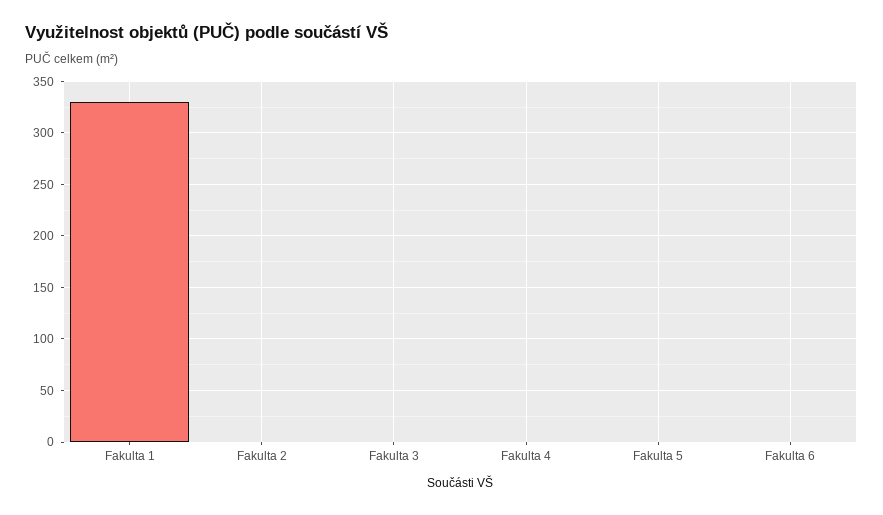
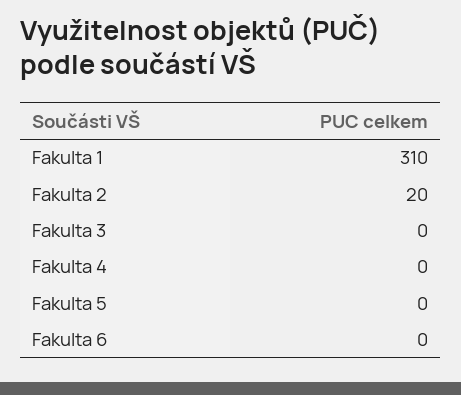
Fakulta 1: 330 -> 310
Fakulta 2: 0 -> 20

